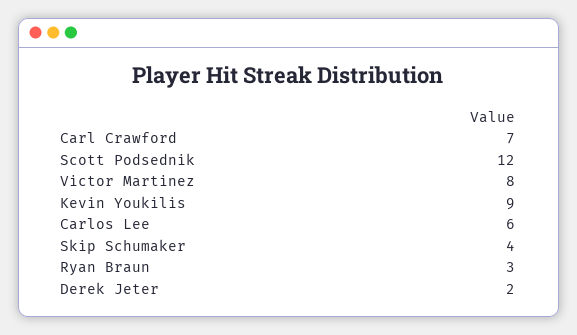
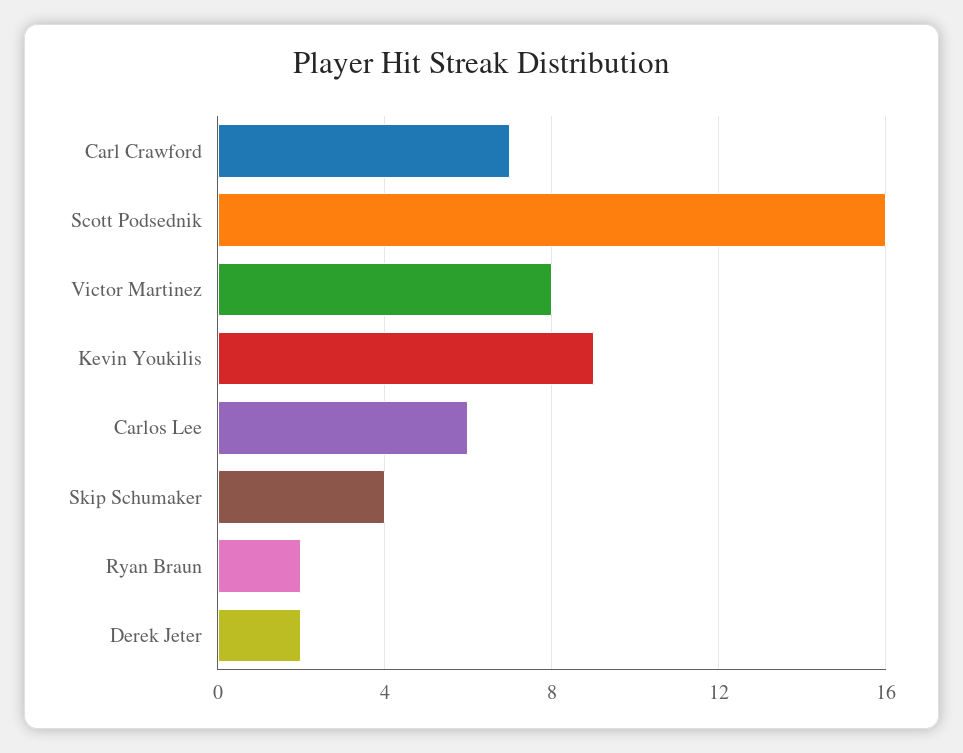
Scott Podsednik: 12 -> 16
Ryan Braun: 3 -> 2

